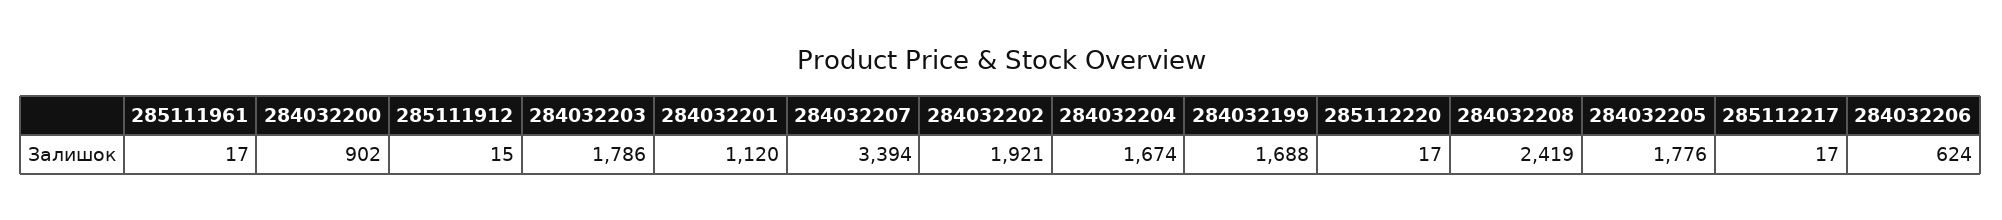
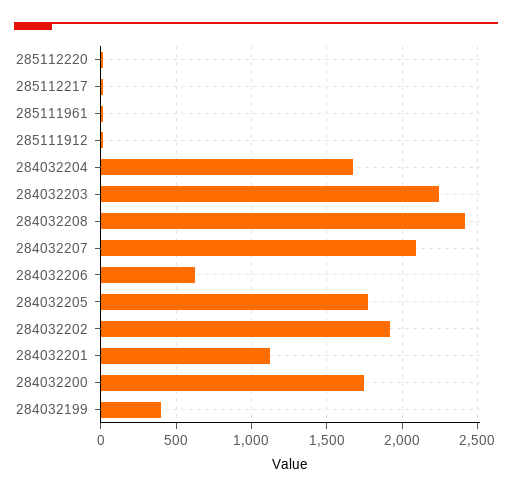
284032200: 902 -> 1750
284032203: 1786 -> 2250
284032207: 3394 -> 2100
284032199: 1688 -> 400

